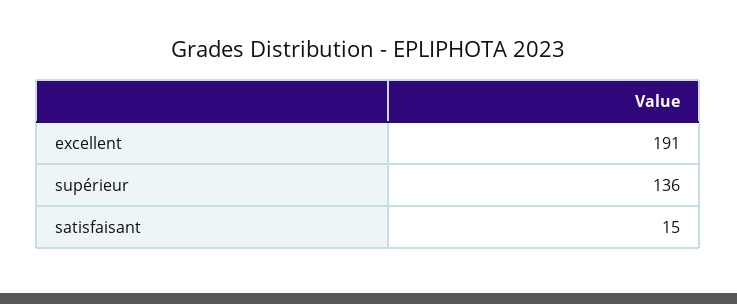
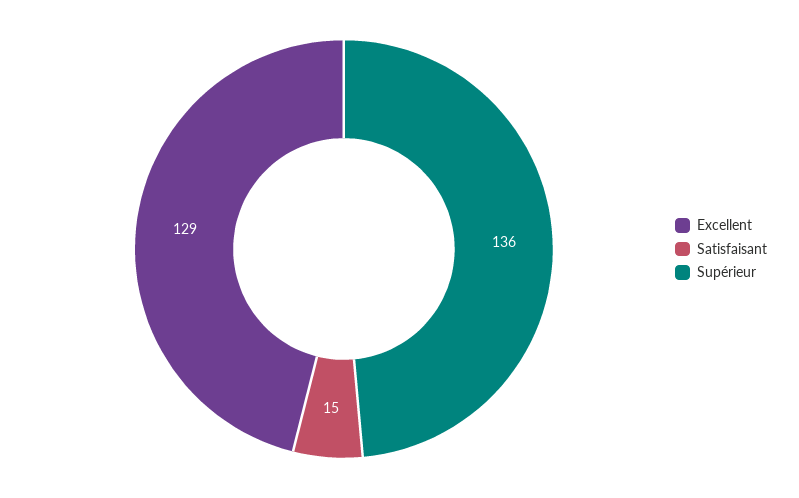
excellent: 191 -> 129

